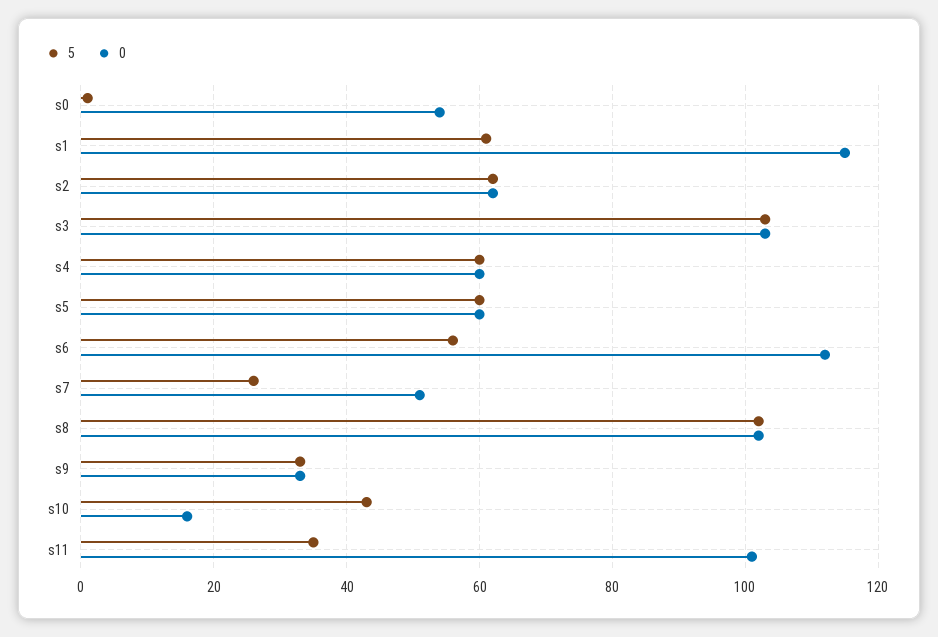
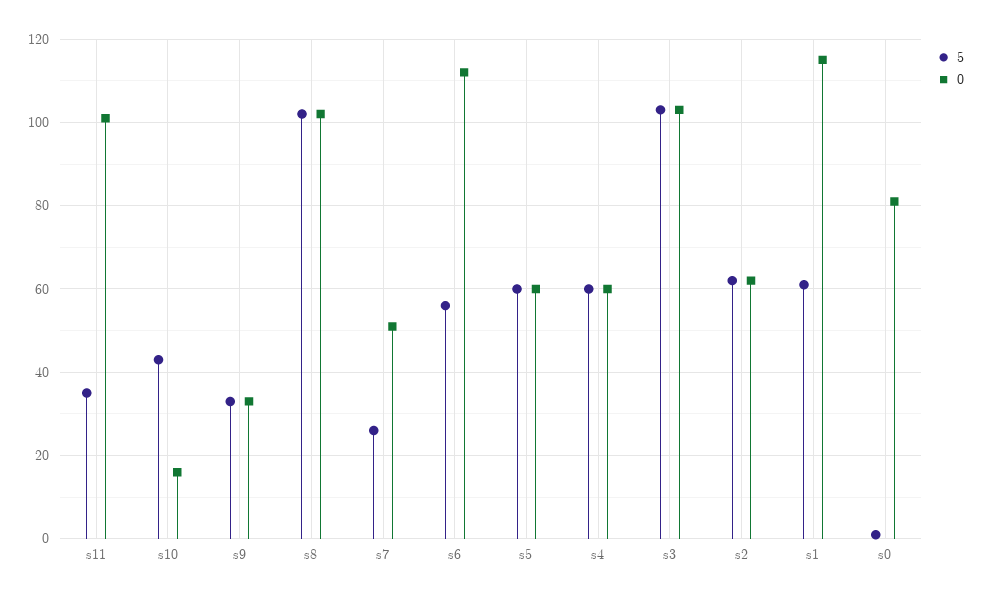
0, s0: 55 -> 80

